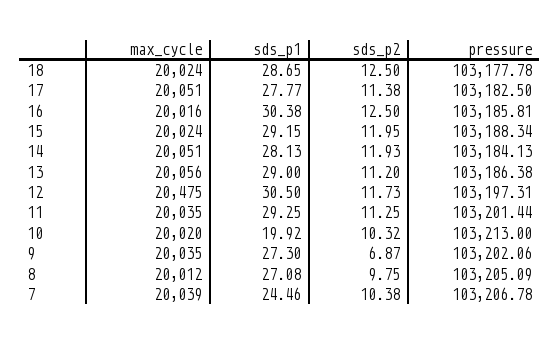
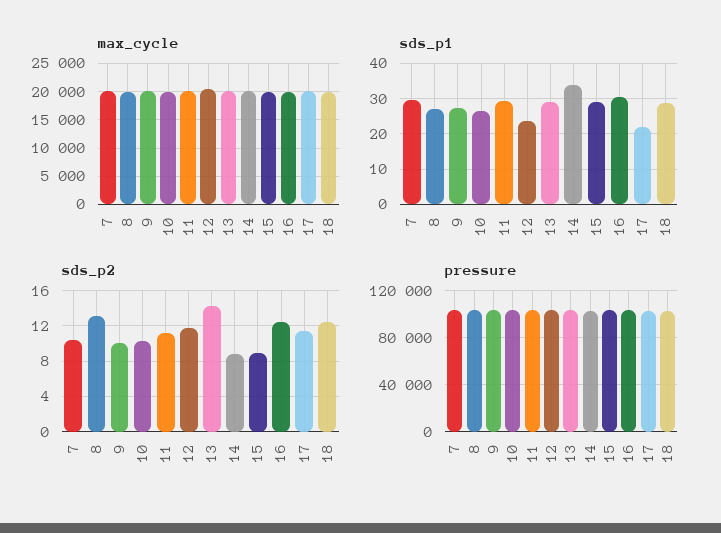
sds_p1, 17: 27.77 -> 22
sds_p2, 15: 11.95 -> 9
sds_p1, 14: 28.13 -> 34
sds_p2, 14: 11.93 -> 9
sds_p2, 13: 11.2 -> 14
sds_p1, 12: 30.5 -> 24
sds_p1, 10: 19.92 -> 26
sds_p2, 9: 6.87 -> 10
sds_p2, 8: 9.75 -> 13
sds_p1, 7: 24.46 -> 30

